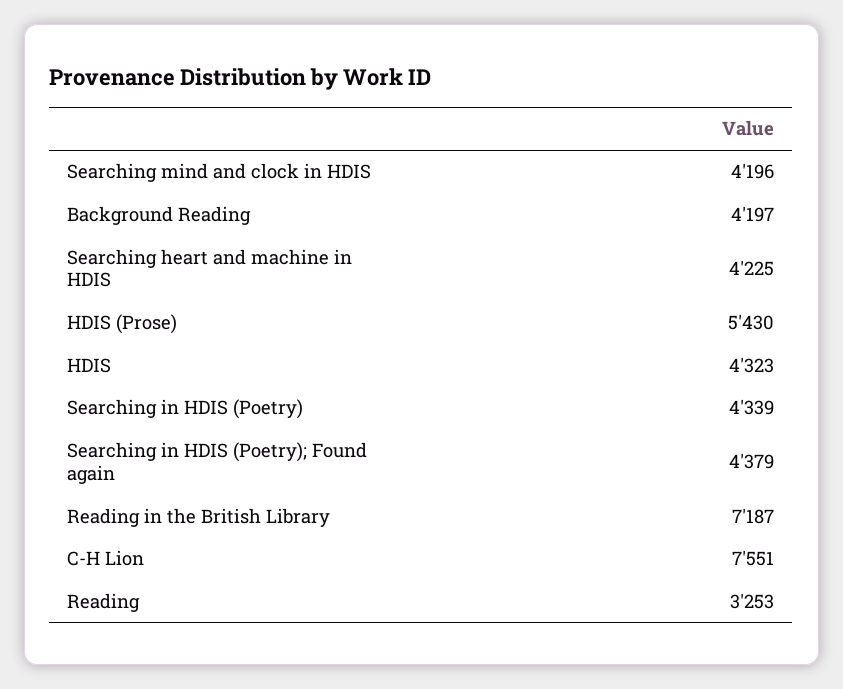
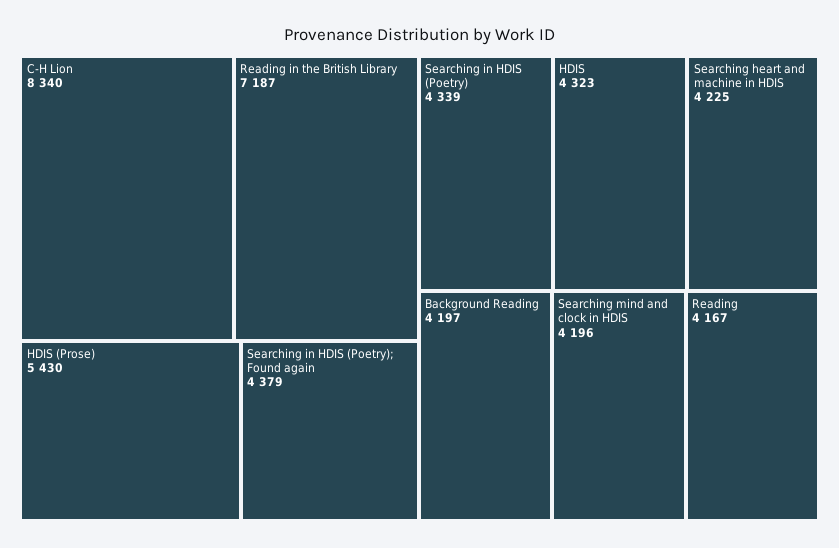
C-H Lion: 7551 -> 8340
Reading: 3253 -> 4167

